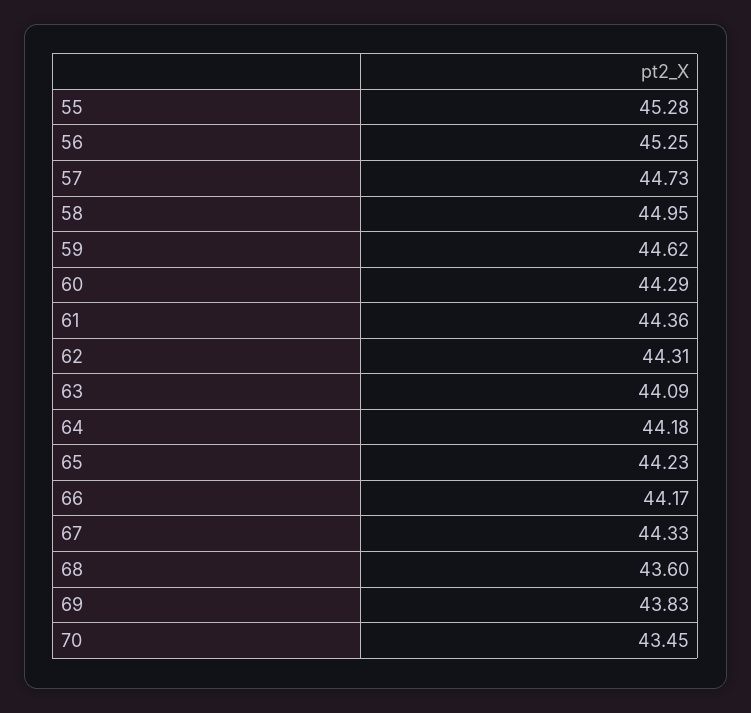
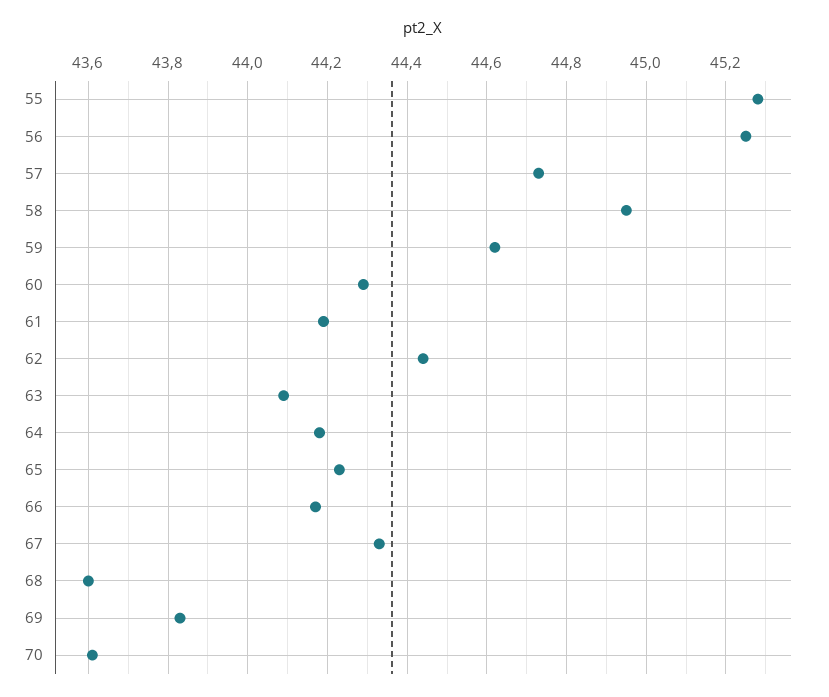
61: 44.36 -> 44.2
62: 44.31 -> 44.45
70: 43.45 -> 43.6

